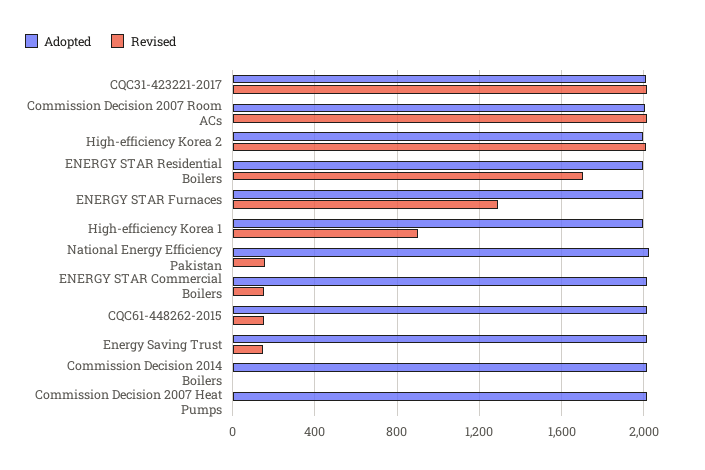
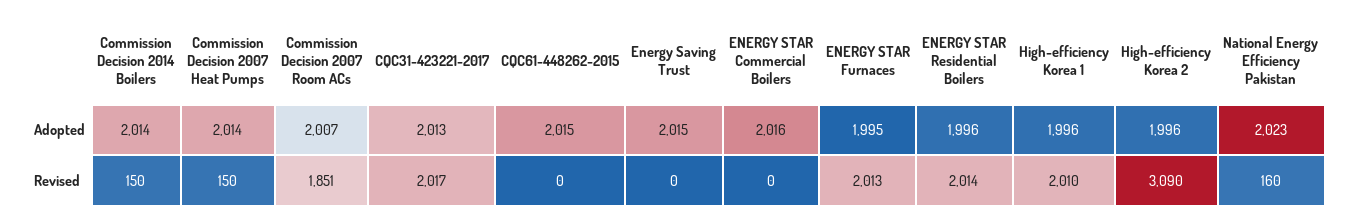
Revised, Commission Decision 2007 Room ACs: 2000 -> 1851
Revised, High-efficiency Korea 2: 2000 -> 3090
Revised, ENERGY STAR Residential Boilers: 1700 -> 2014
Revised, ENERGY STAR Furnaces: 1300 -> 2013
Revised, High-efficiency Korea 1: 900 -> 2010
Revised, ENERGY STAR Commercial Boilers: 150 -> 0
Revised, CQC61-448262-2015: 150 -> 0
Revised, Energy Saving Trust: 150 -> 0
Revised, Commission Decision 2014 Boilers: 0 -> 150
Revised, Commission Decision 2007 Heat Pumps: 0 -> 150

